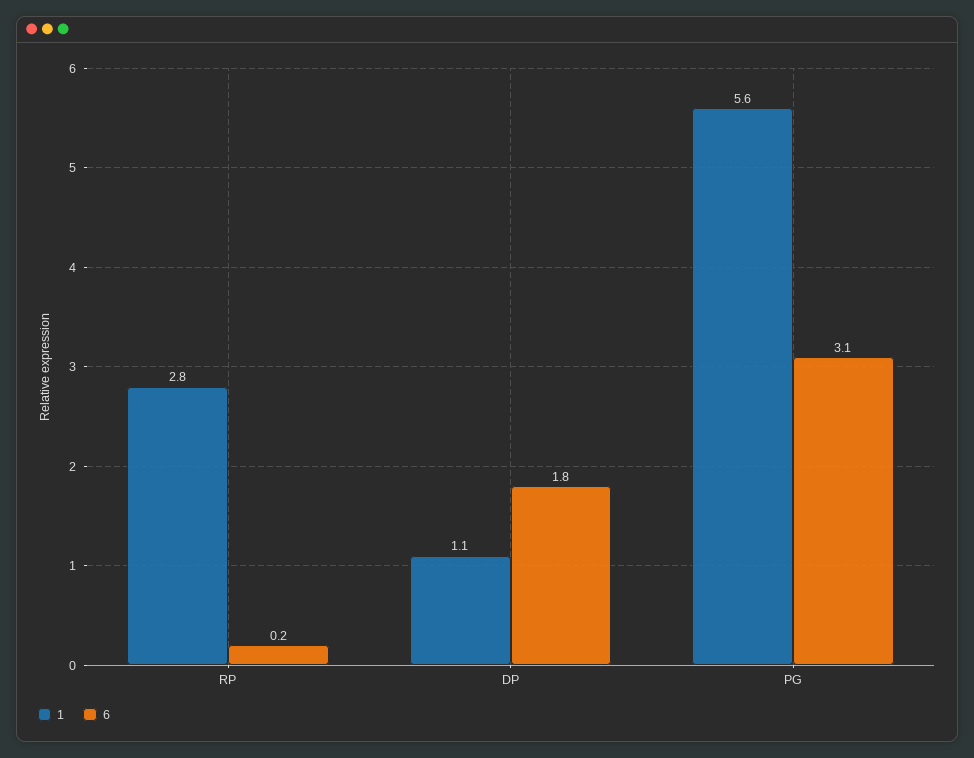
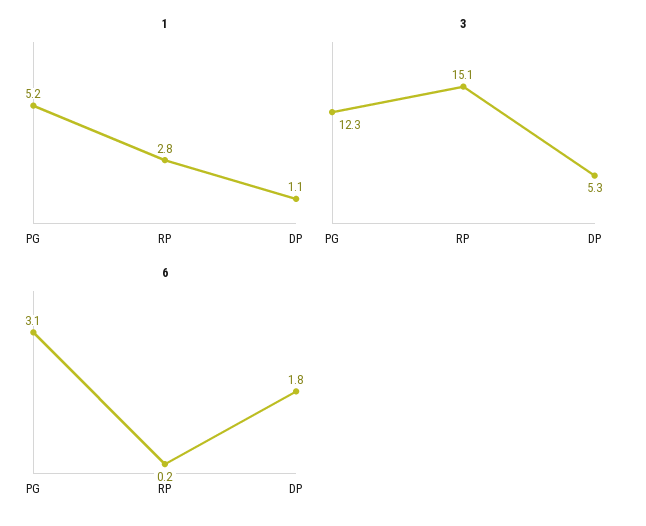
1, PG: 5.6 -> 5.2
3, PG: none -> 12.3
3, RP: none -> 15.1
3, DP: none -> 5.3

